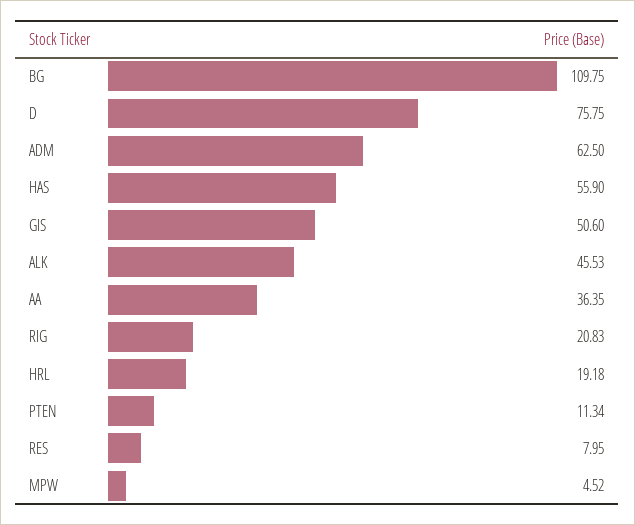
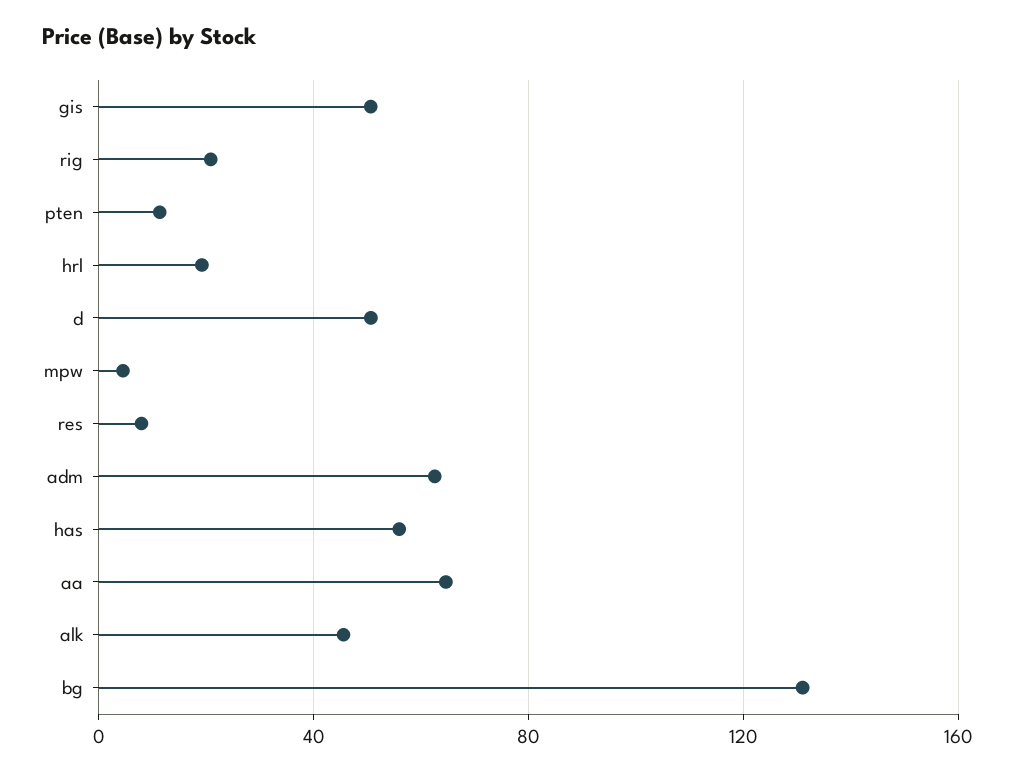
BG: 109.75 -> 130
D: 75.75 -> 50
AA: 36.35 -> 65

